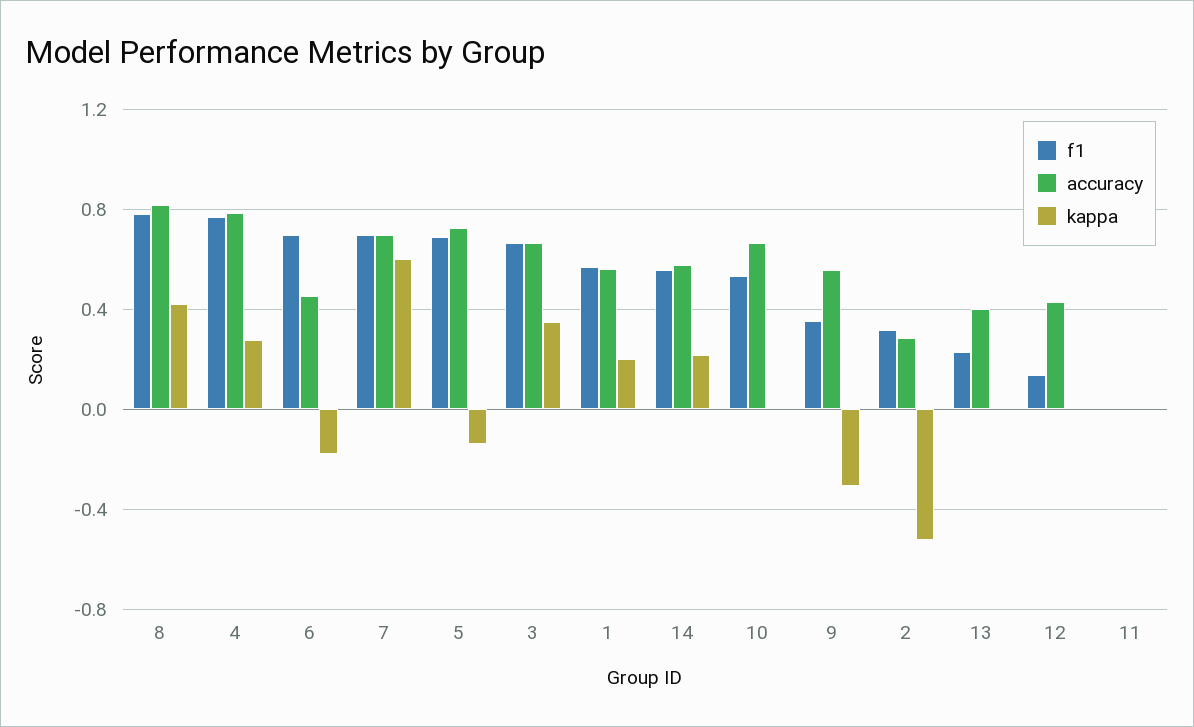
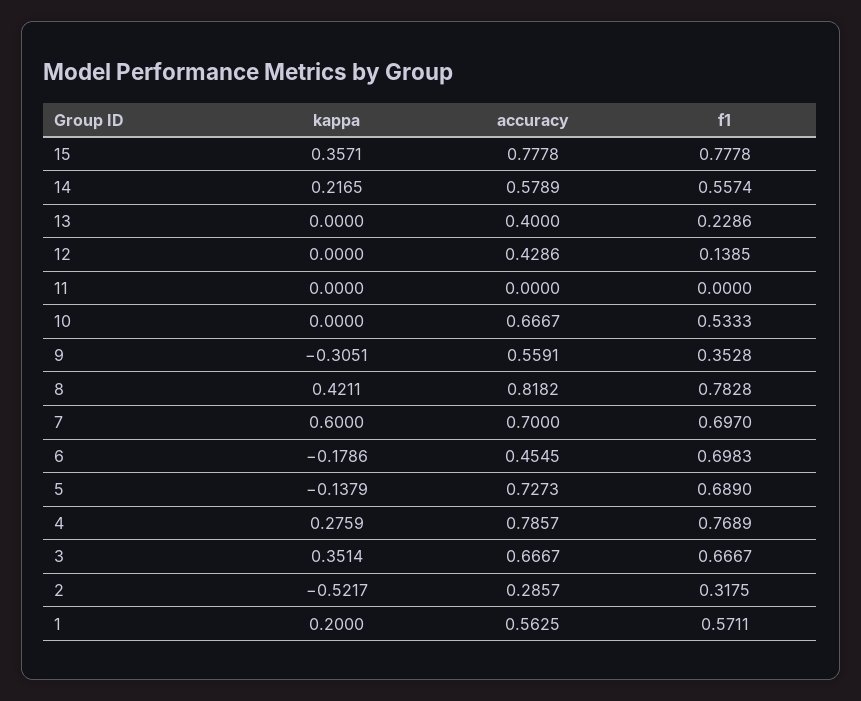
kappa, 15: none -> 0.3571
accuracy, 15: none -> 0.7778
f1, 15: none -> 0.7778

